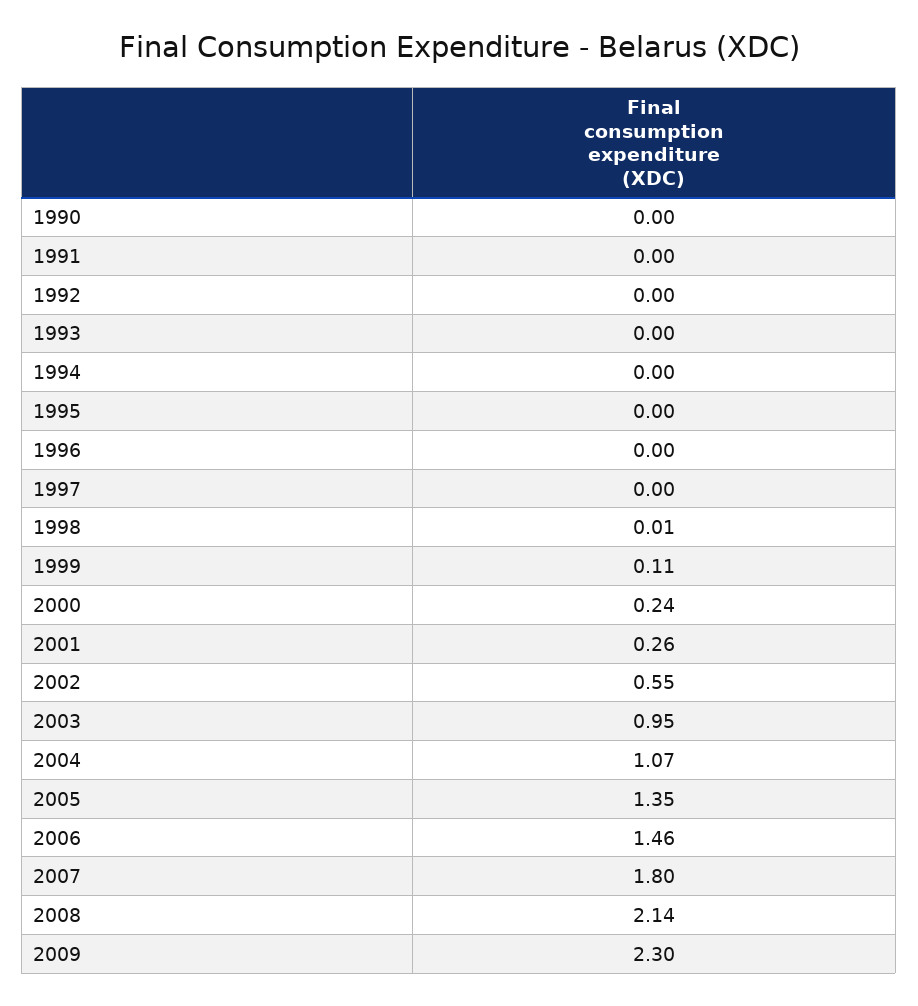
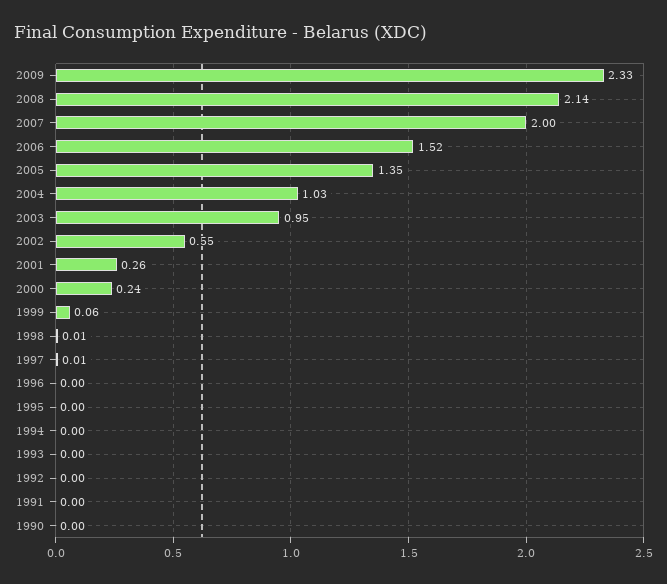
1997: 0 -> 0.01
1999: 0.11 -> 0.06
2004: 1.07 -> 1.03
2006: 1.46 -> 1.52
2007: 1.8 -> 2
2009: 2.3 -> 2.33

